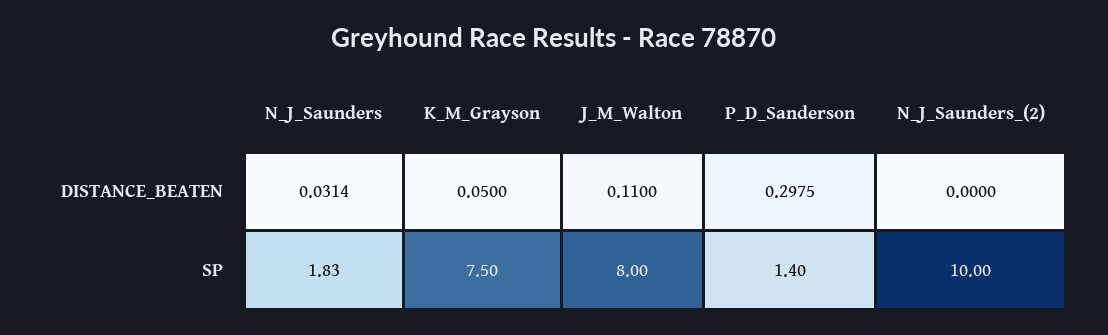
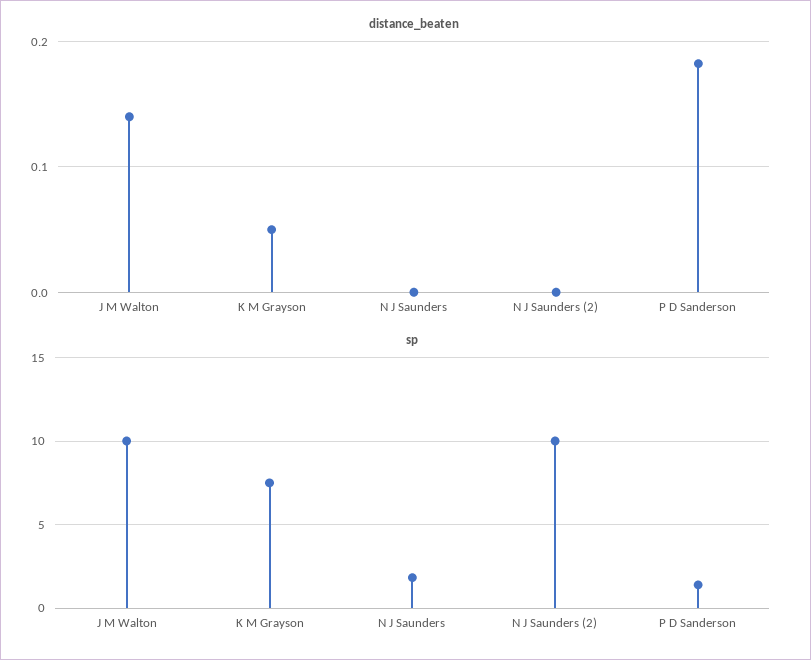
DISTANCE_BEATEN, N_J_Saunders: 0.0314 -> 0
DISTANCE_BEATEN, J_M_Walton: 0.11 -> 0.14
DISTANCE_BEATEN, P_D_Sanderson: 0.2975 -> 0.18
SP, J_M_Walton: 8 -> 10

